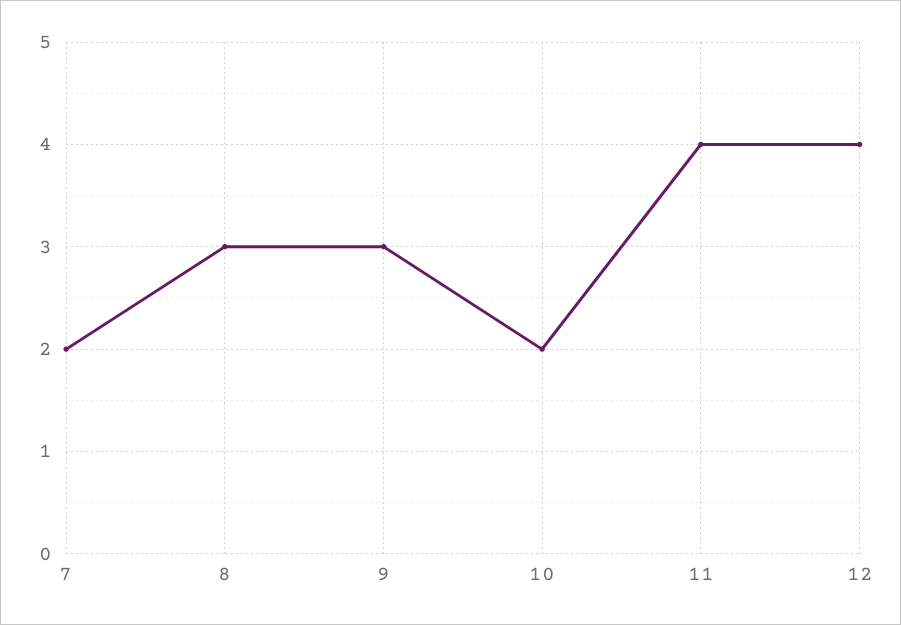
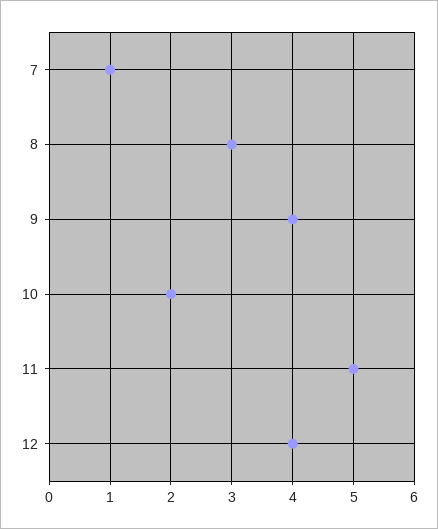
7: 2 -> 1
9: 3 -> 4
11: 4 -> 5

